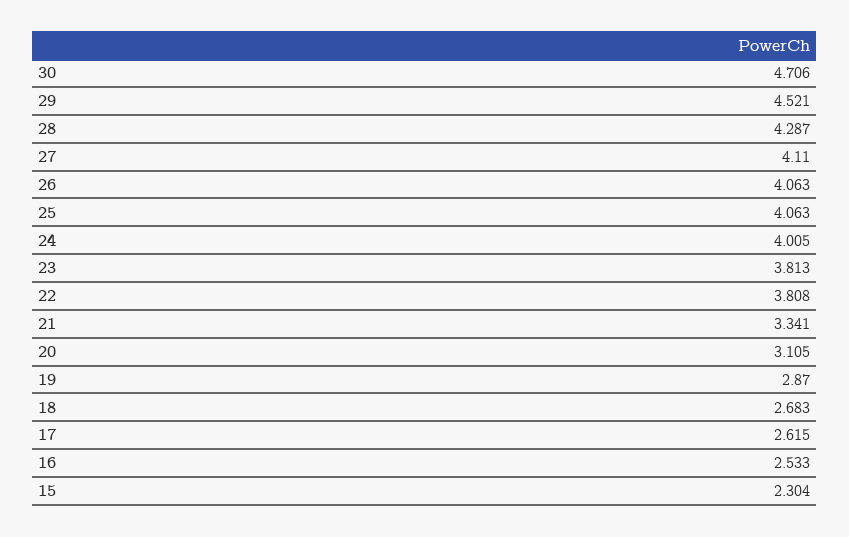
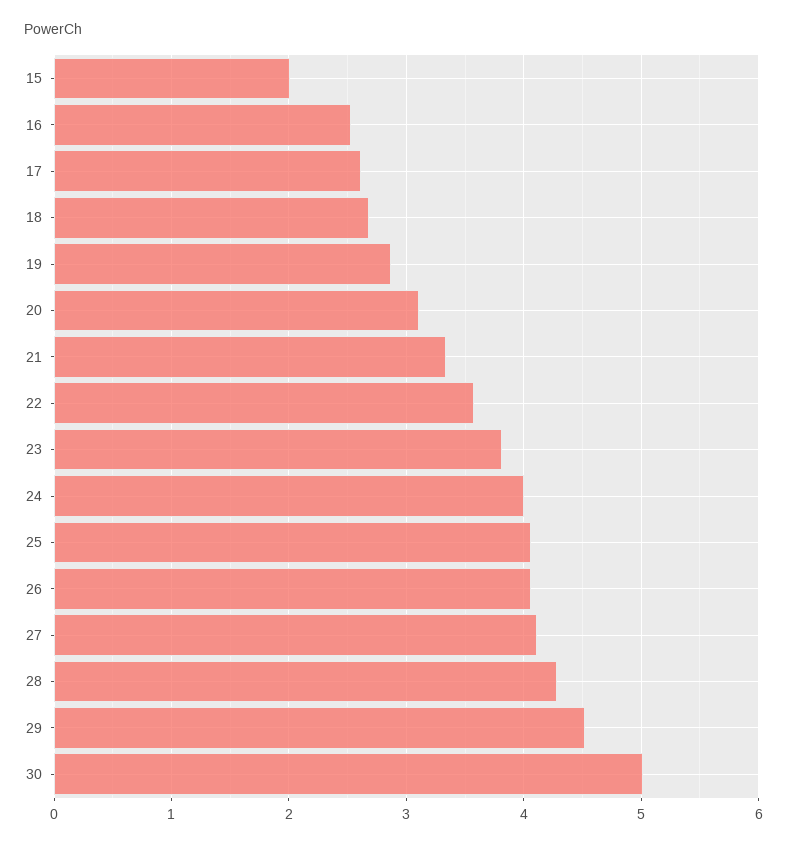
30: 4.706 -> 5
22: 3.808 -> 3.6
15: 2.304 -> 2

